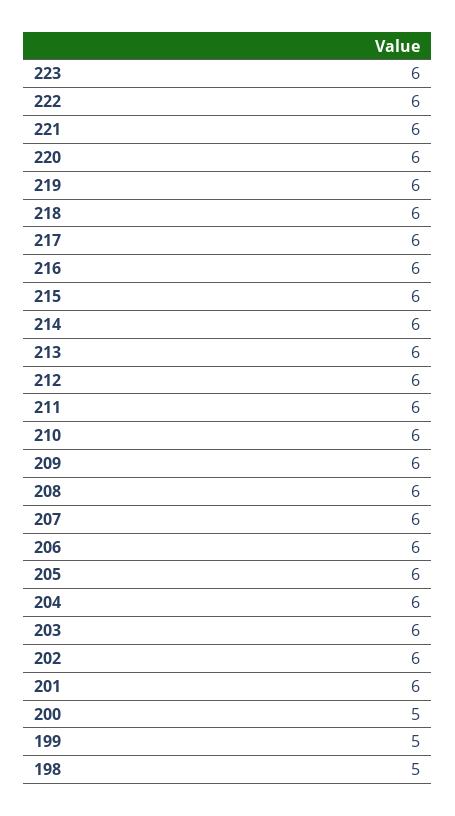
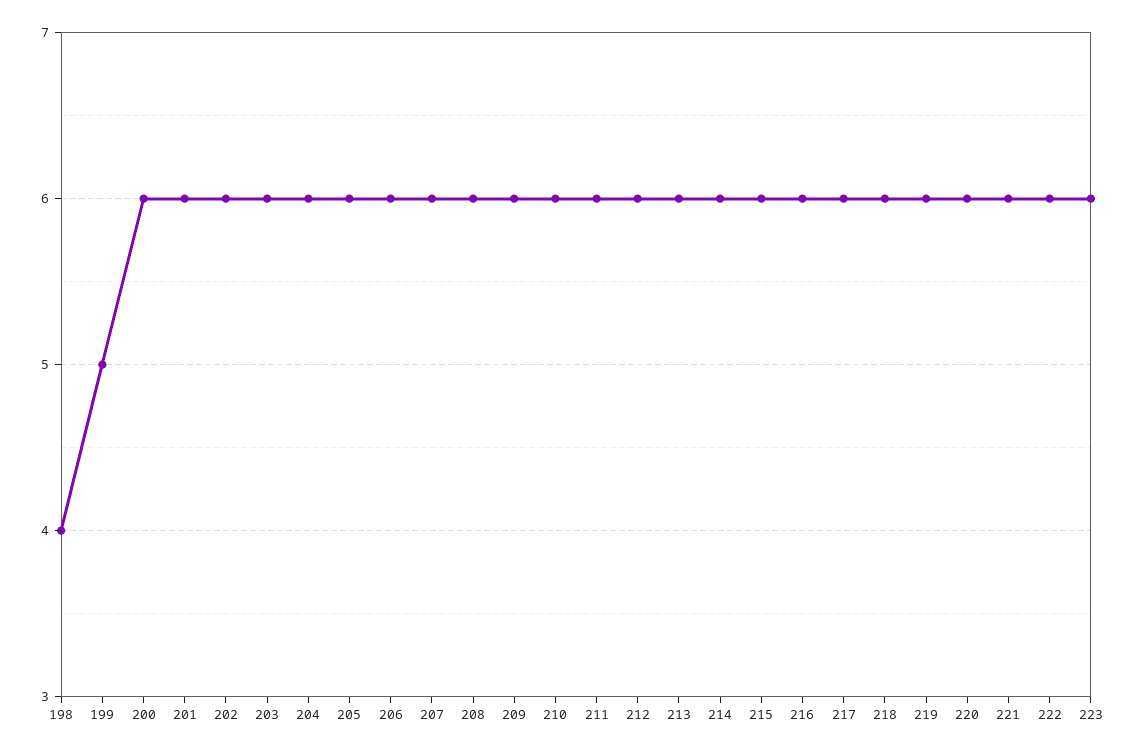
200: 5 -> 6
198: 5 -> 4

